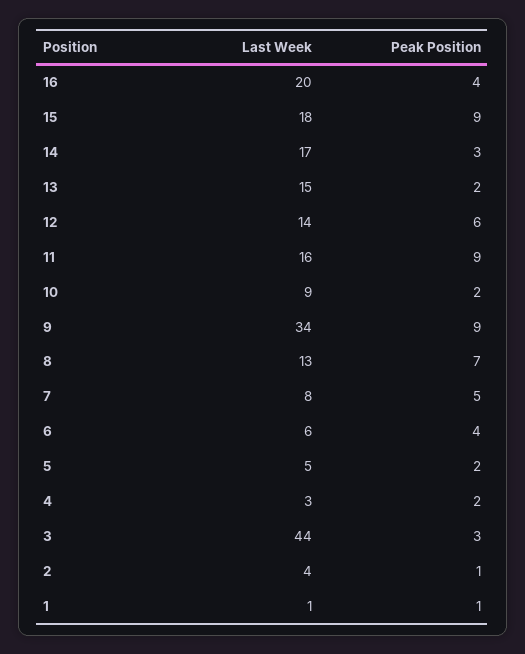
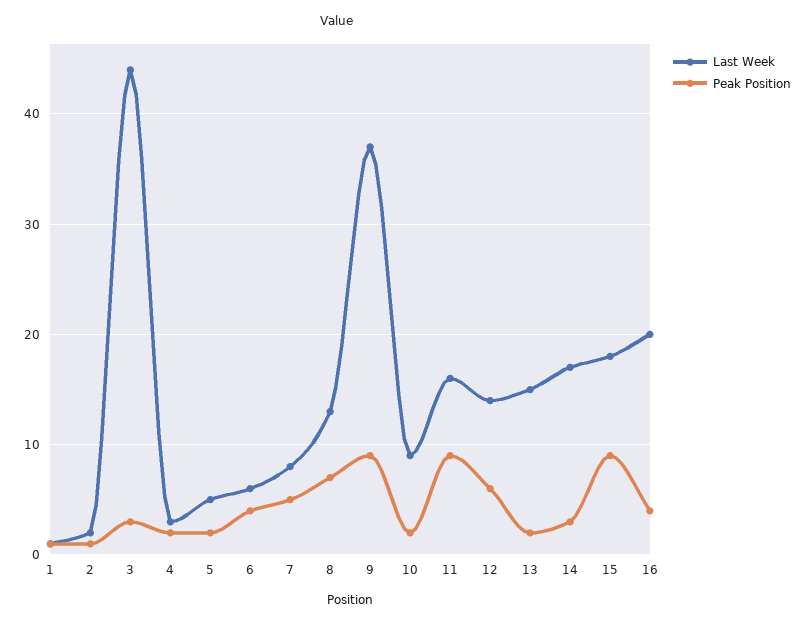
Last Week, 9: 34 -> 37
Last Week, 2: 4 -> 2

